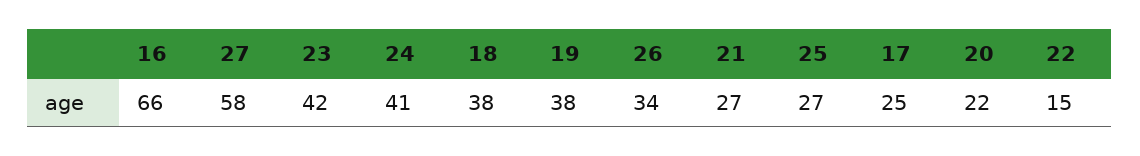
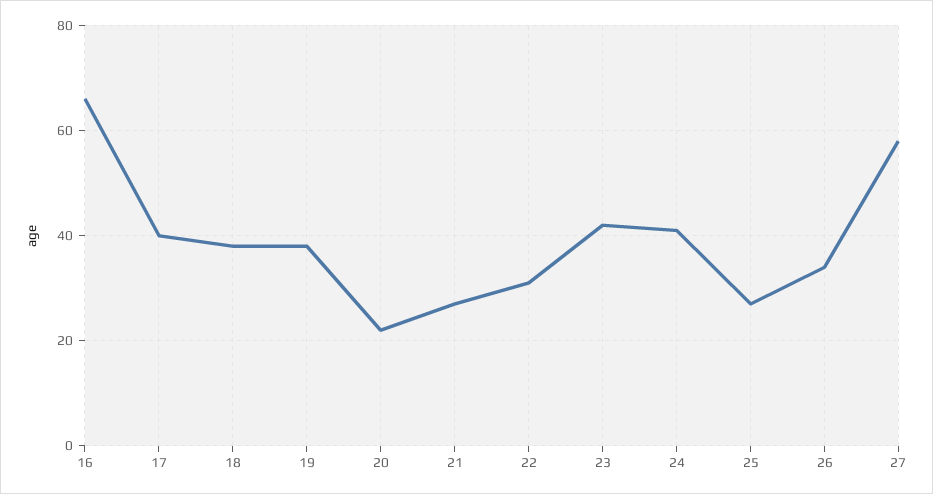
17: 25 -> 40
22: 15 -> 30

